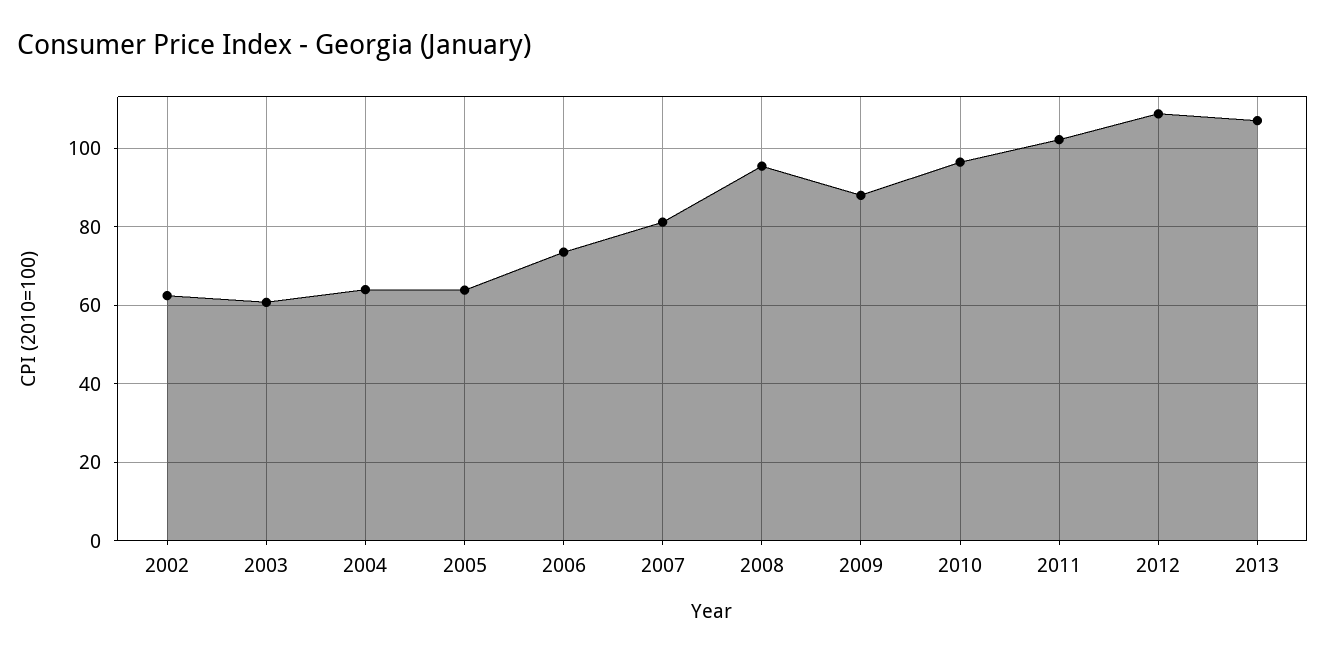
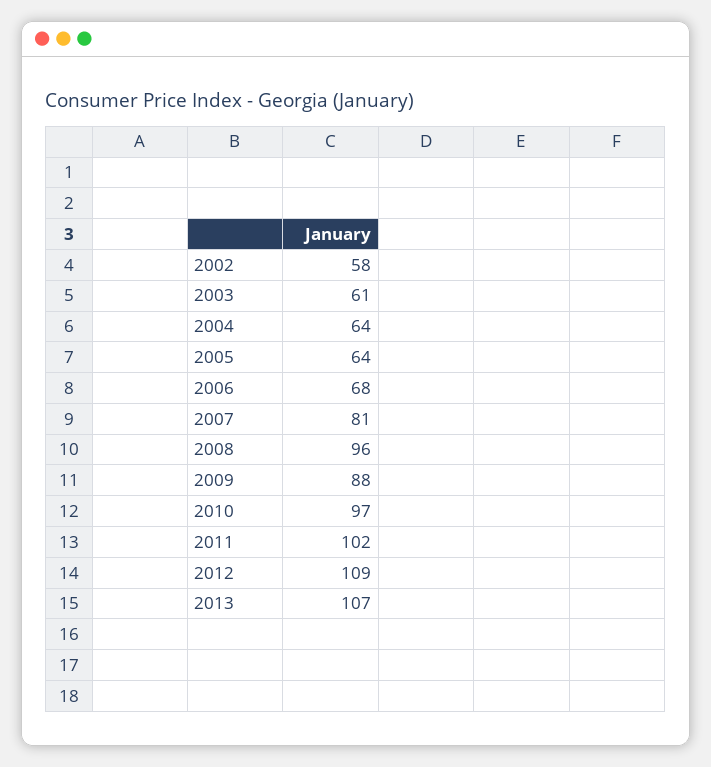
2002: 62 -> 58
2006: 74 -> 68

